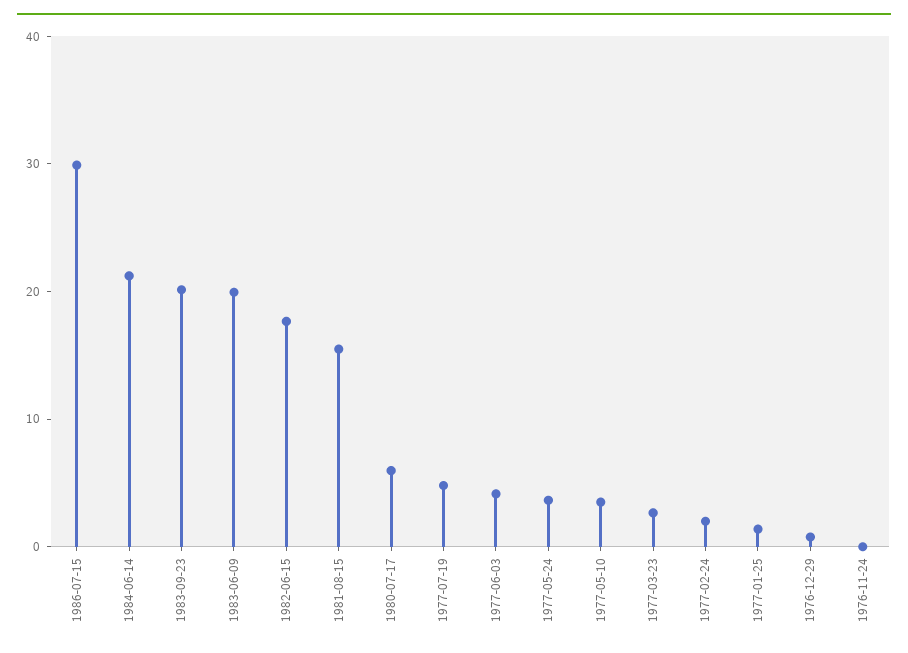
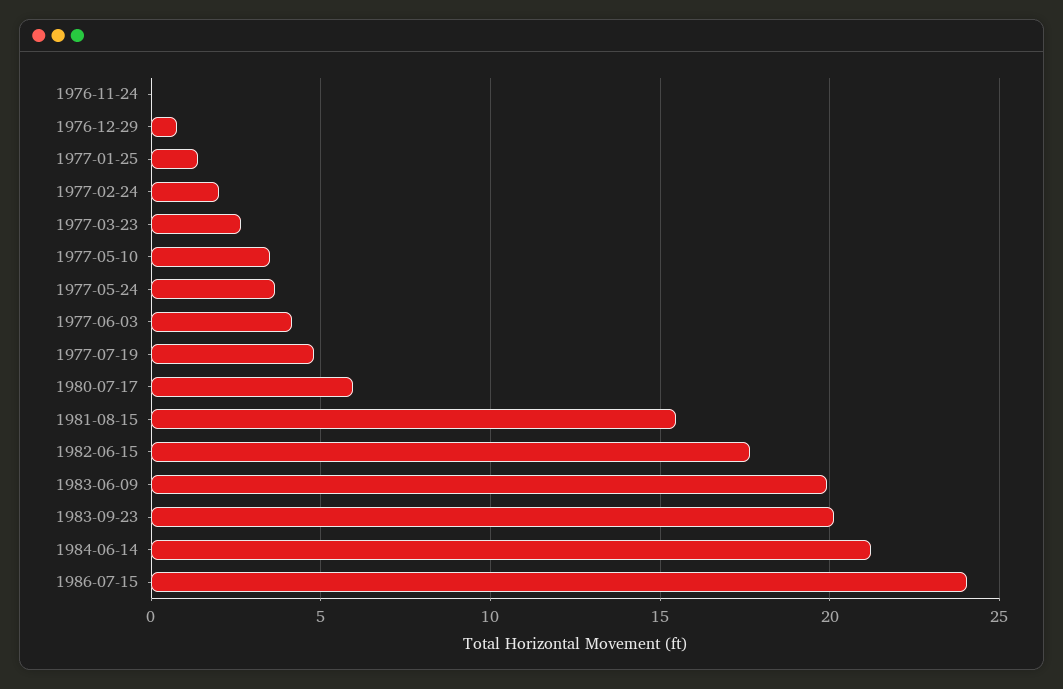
1986-07-15: 30 -> 24

